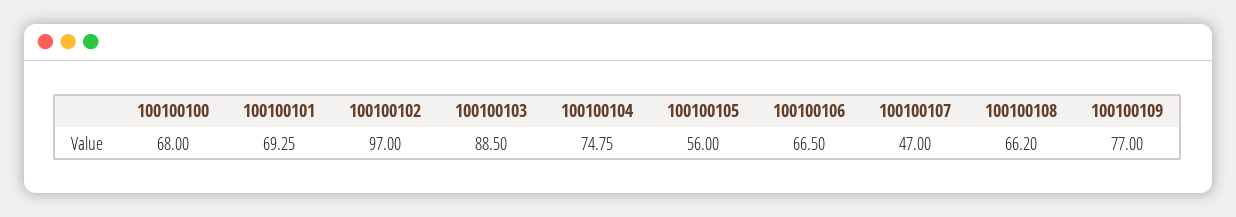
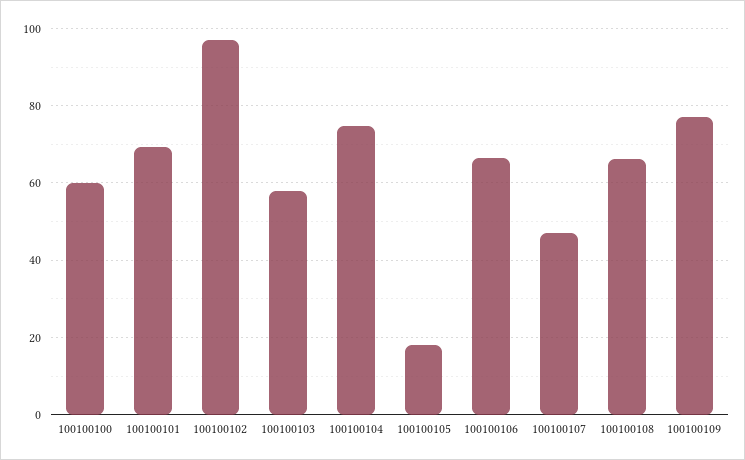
100100100: 68 -> 60
100100103: 88.5 -> 58
100100105: 56 -> 18

